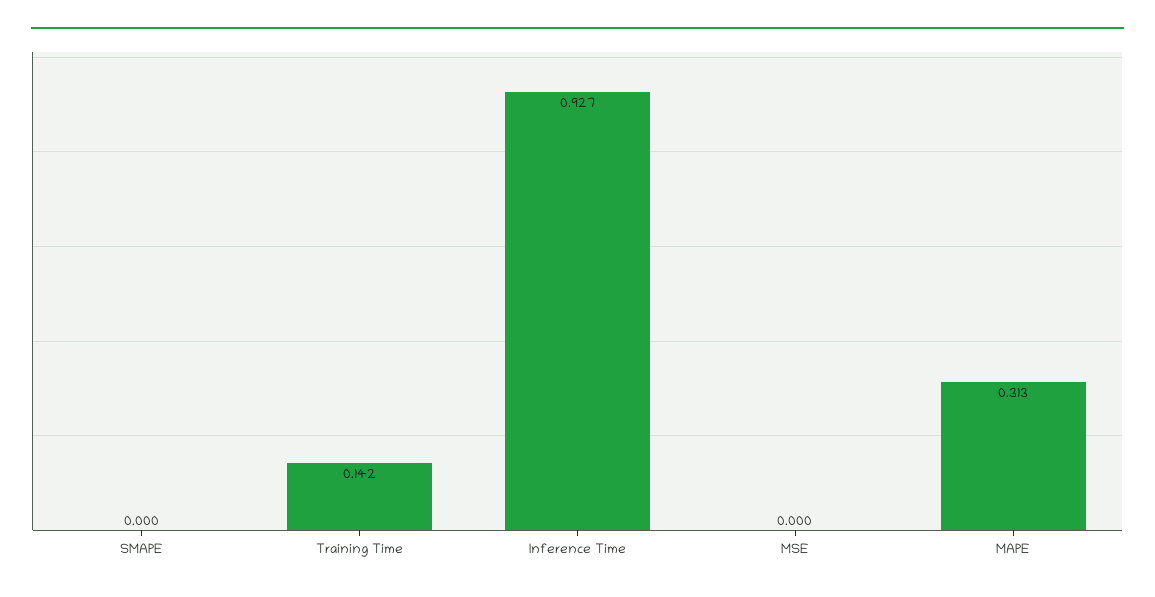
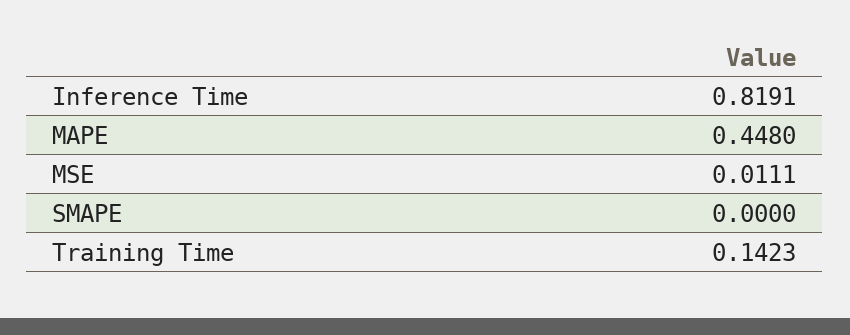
Inference Time: 0.927 -> 0.8191
MSE: 0 -> 0.0111
MAPE: 0.313 -> 0.448

